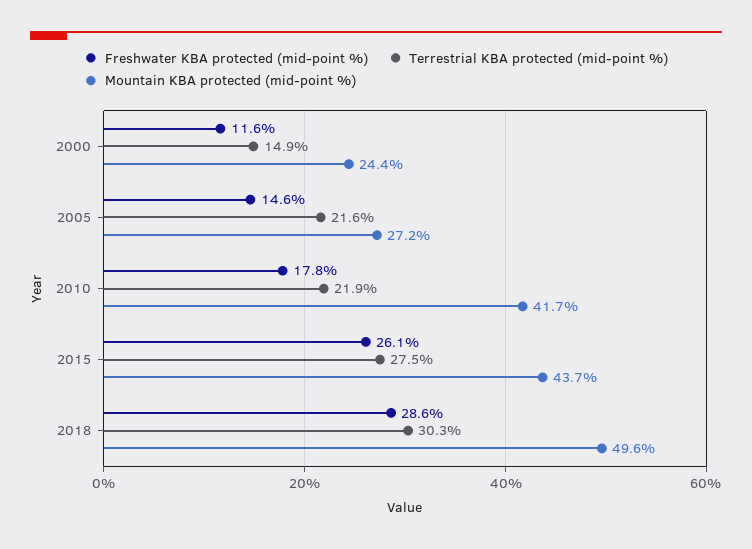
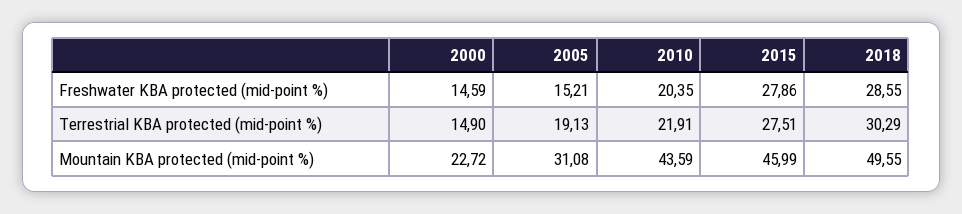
Freshwater KBA protected (mid-point %), 2000: 11.6 -> 14.59
Mountain KBA protected (mid-point %), 2000: 24.4 -> 22.72
Freshwater KBA protected (mid-point %), 2005: 14.6 -> 15.21
Terrestrial KBA protected (mid-point %), 2005: 21.6 -> 19.13
Mountain KBA protected (mid-point %), 2005: 27.2 -> 31.08
Freshwater KBA protected (mid-point %), 2010: 17.8 -> 20.35
Mountain KBA protected (mid-point %), 2010: 41.7 -> 43.59
Freshwater KBA protected (mid-point %), 2015: 26.1 -> 27.86
Mountain KBA protected (mid-point %), 2015: 43.7 -> 45.99

